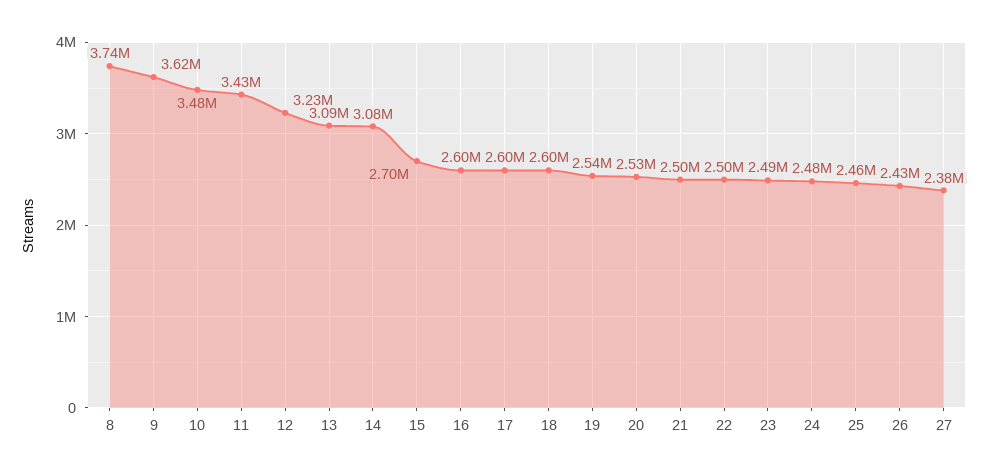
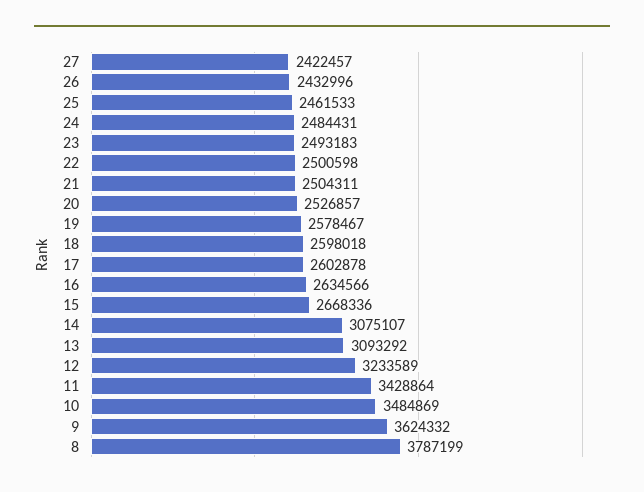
8: 3740000 -> 3787199
15: 2700000 -> 2668336
16: 2600000 -> 2634566
19: 2540000 -> 2578467
27: 2380000 -> 2422457

